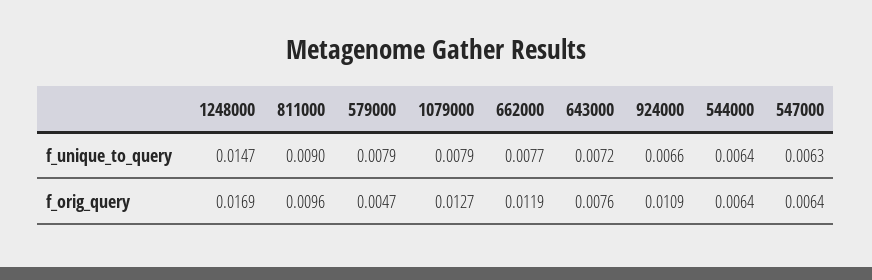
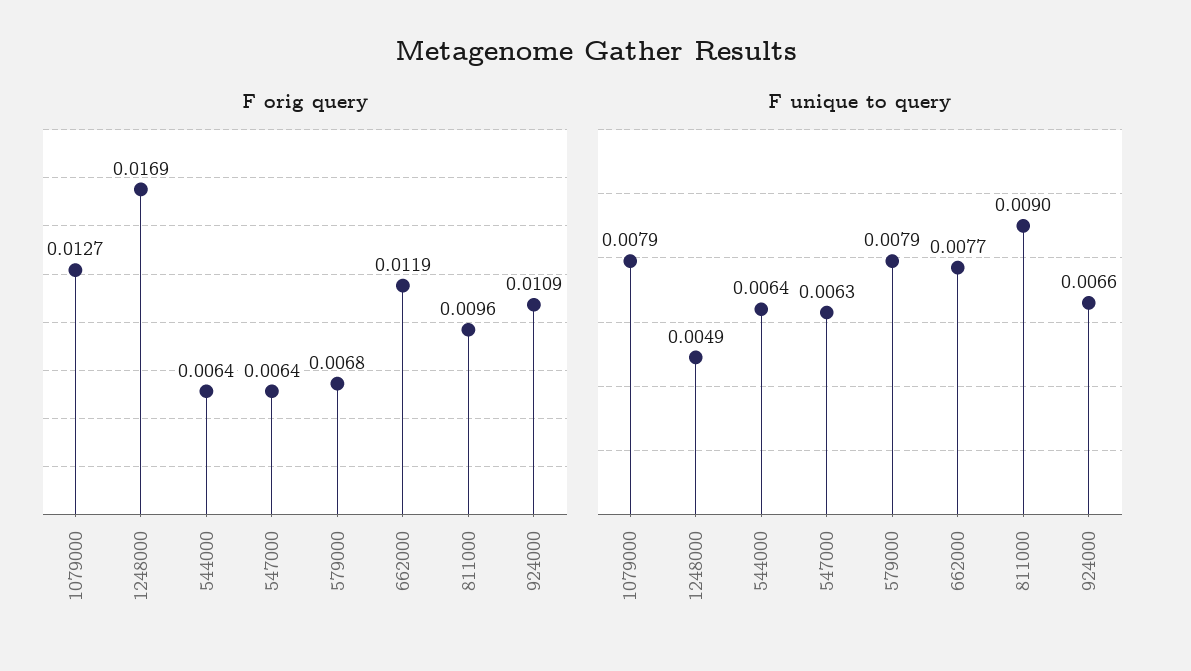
f_unique_to_query, 1248000: 0.0147 -> 0.0049
f_unique_to_query, 643000: 0.0072 -> none
f_orig_query, 579000: 0.0047 -> 0.0068
f_orig_query, 643000: 0.0076 -> none

